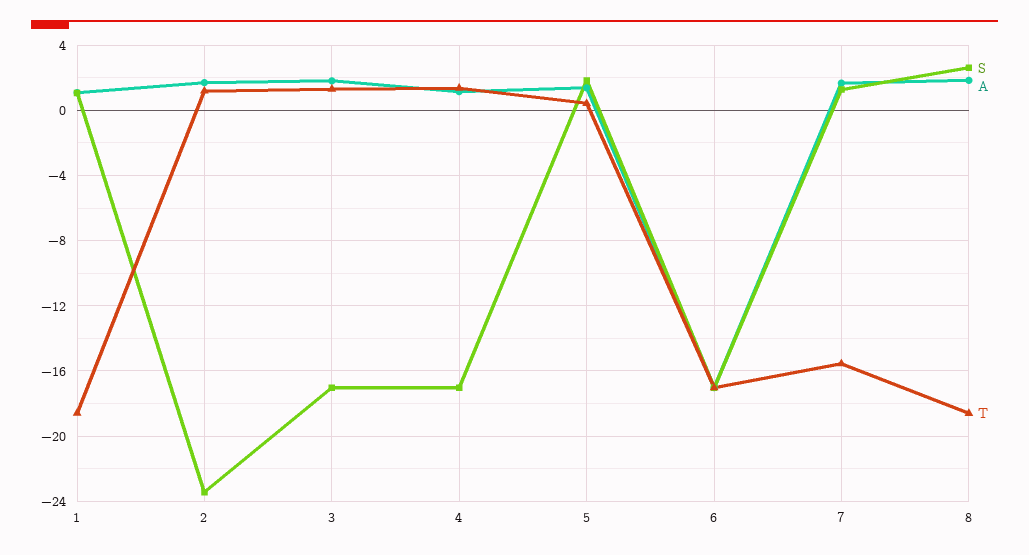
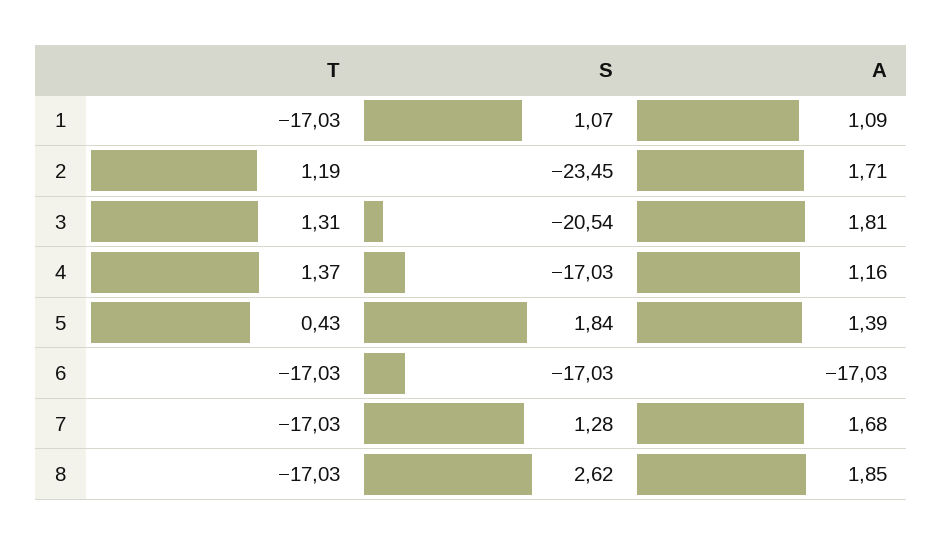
T, 1: -18.5 -> -17.03
S, 3: -17 -> -20.54
T, 7: -15.5 -> -17.03
T, 8: -18.5 -> -17.03

